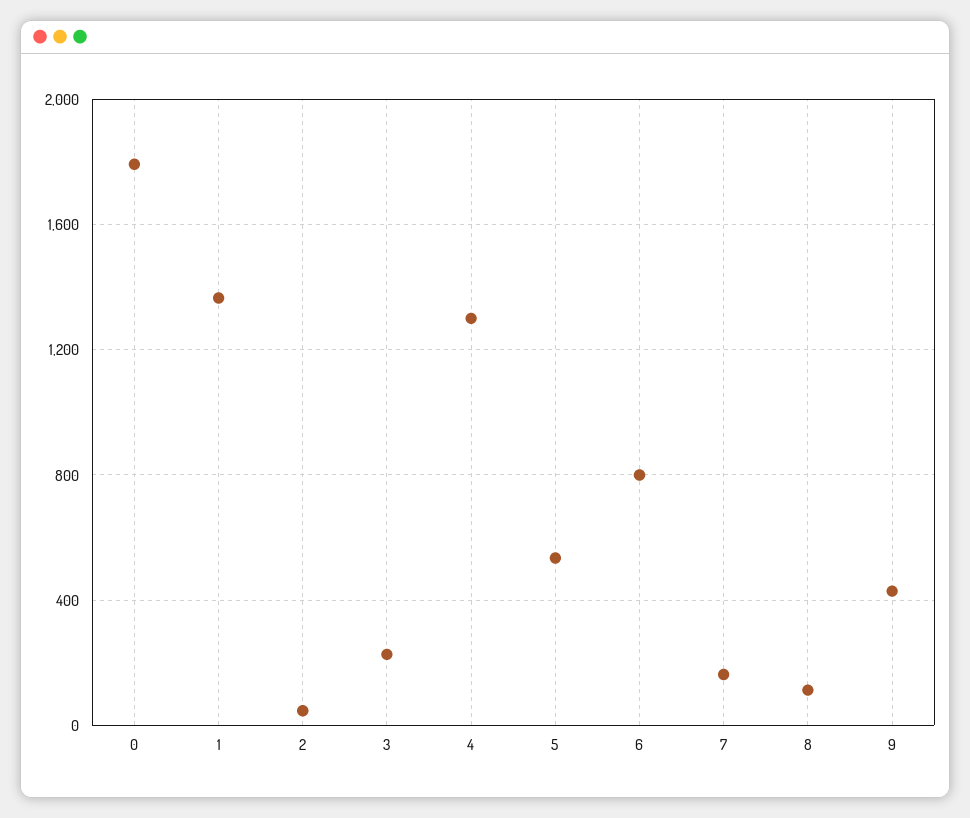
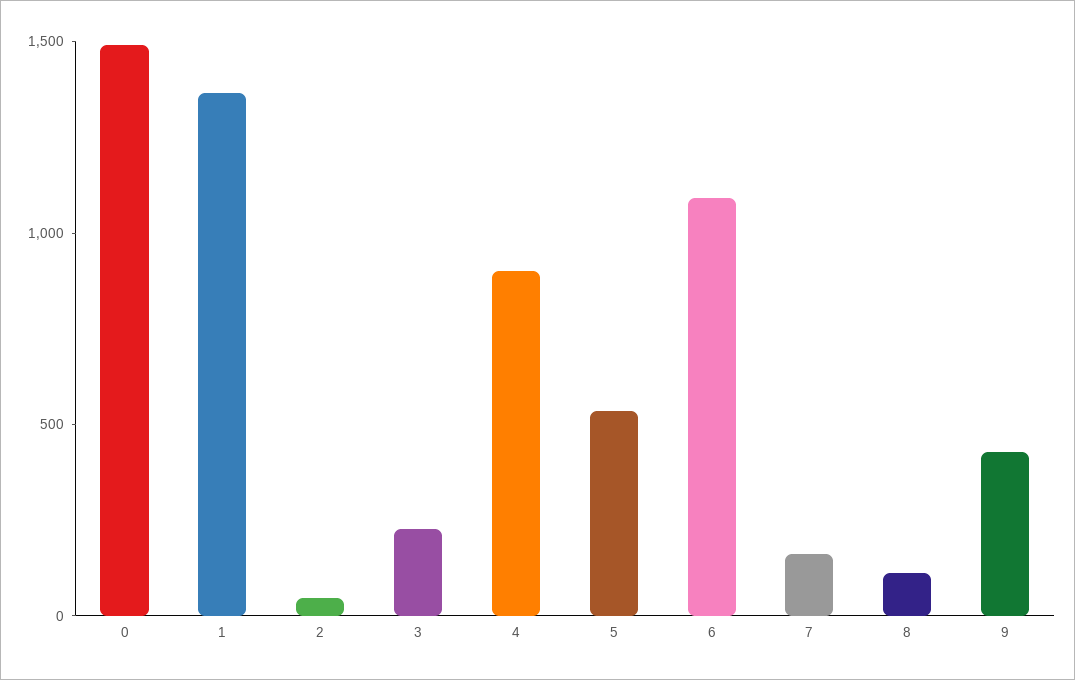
0: 1800 -> 1500
4: 1300 -> 900
6: 800 -> 1100

